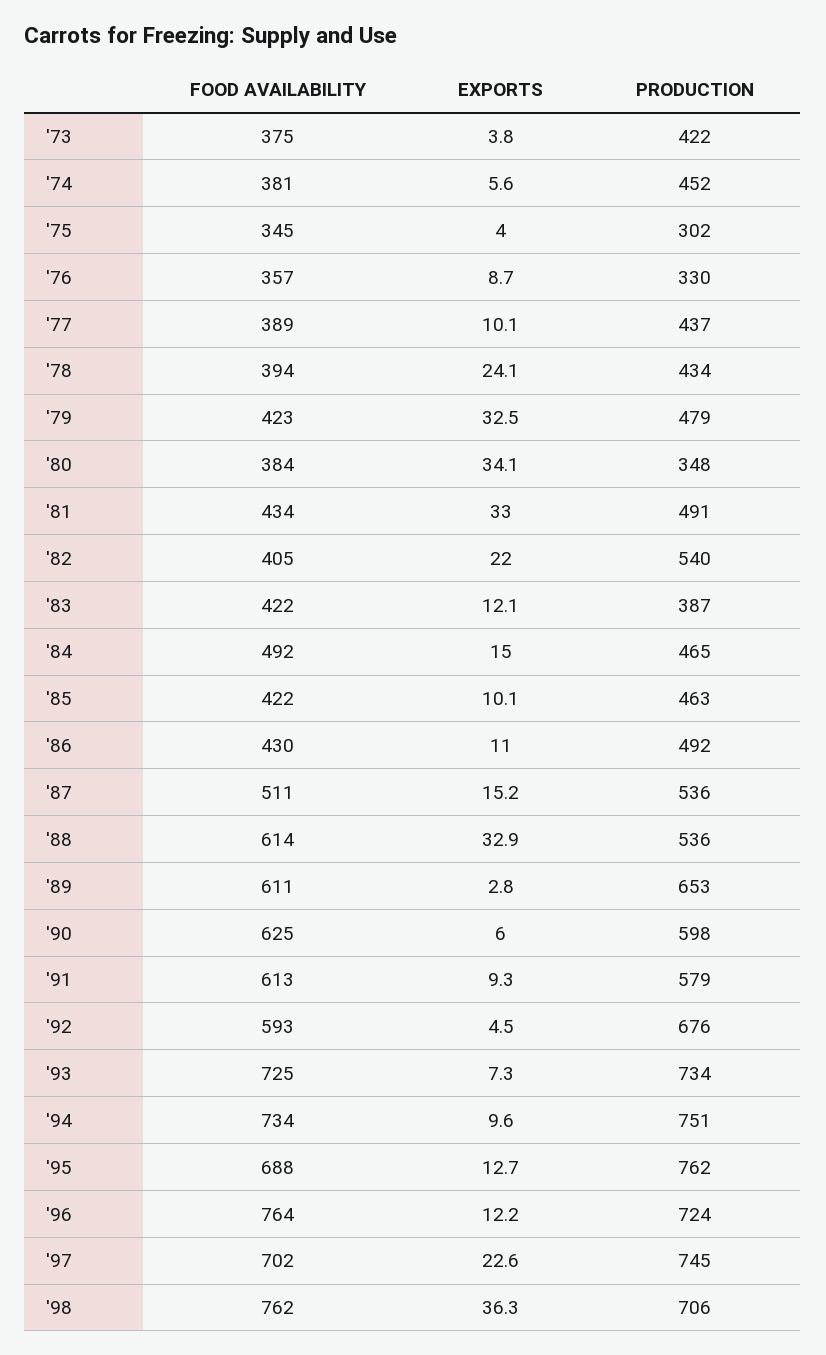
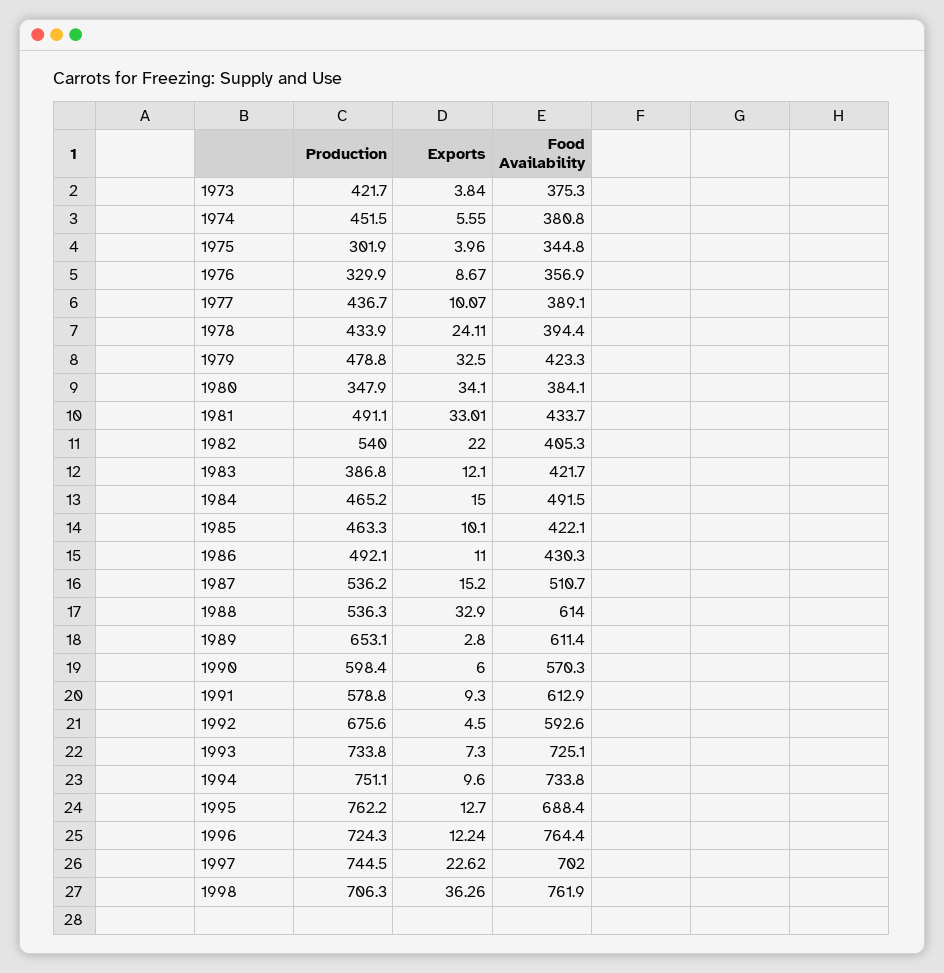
FOOD AVAILABILITY, '90: 625 -> 570.3

